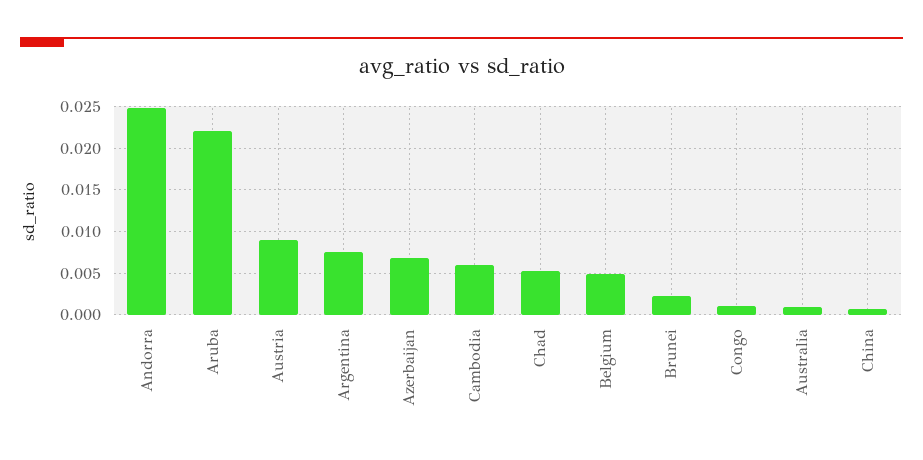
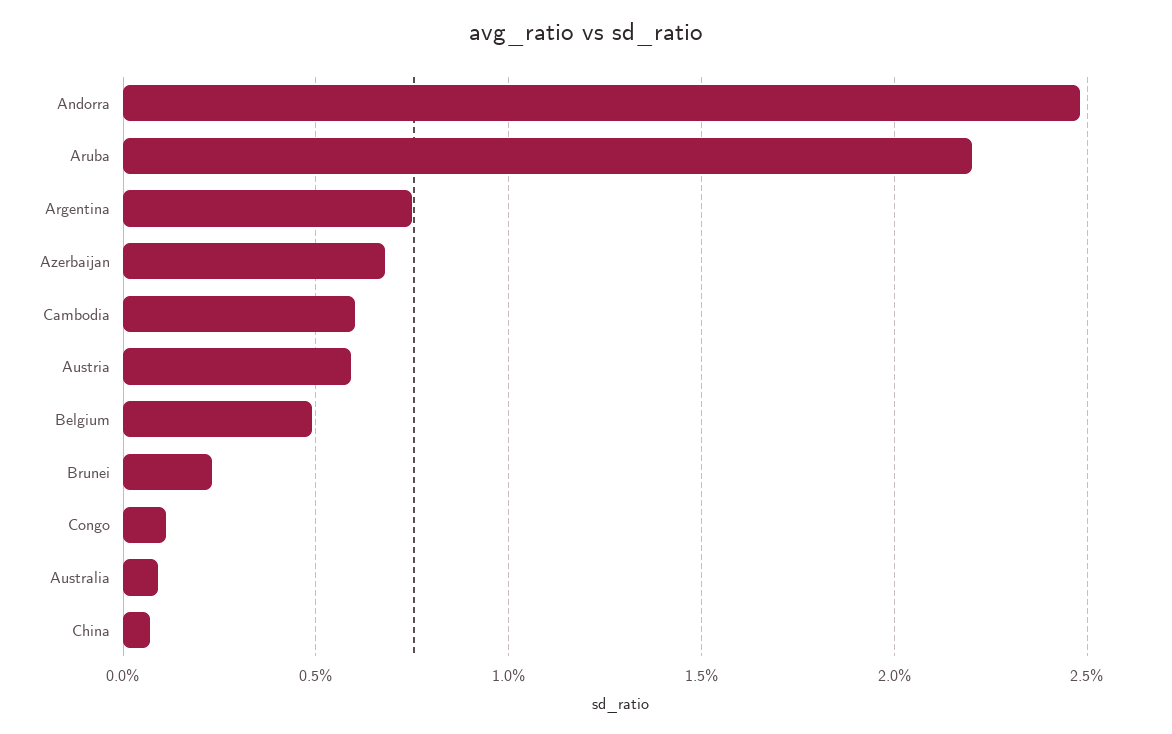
Austria: 0.009 -> 0.006
Chad: 0.005 -> none

